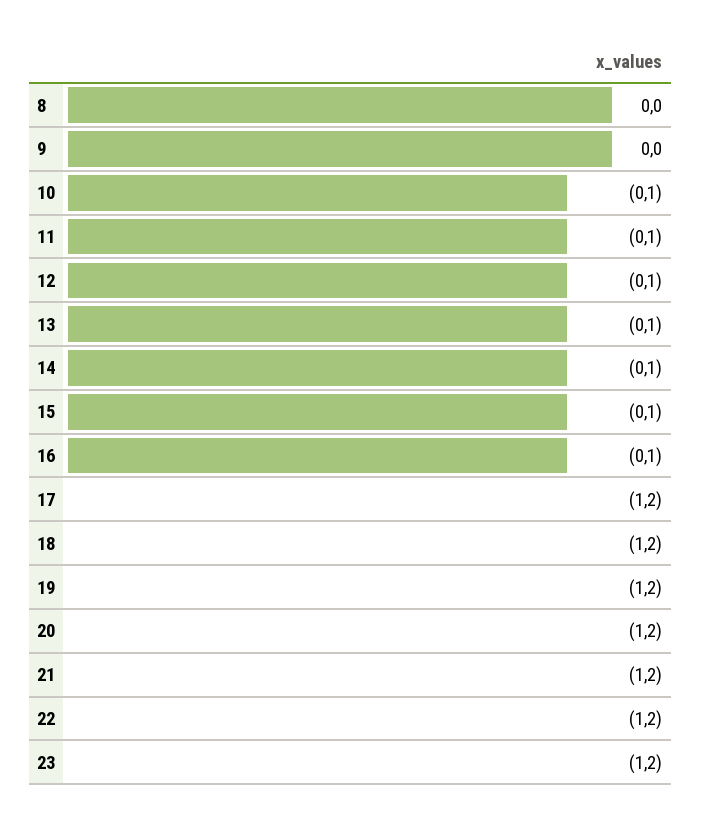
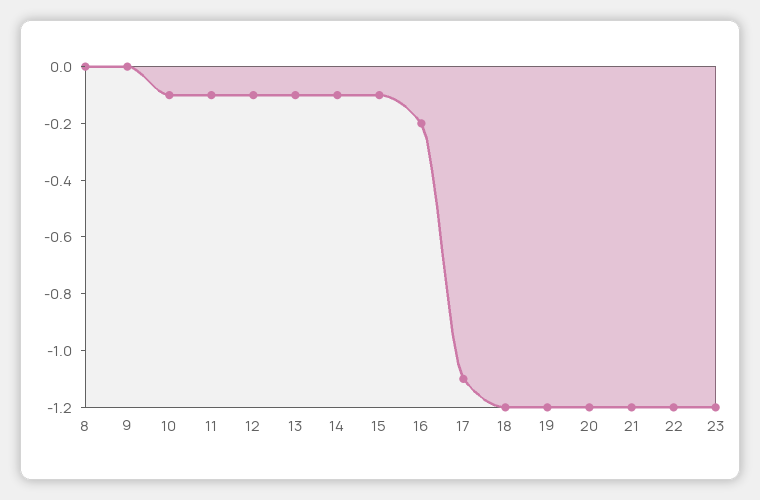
16: -0.1 -> -0.2
17: -1.2 -> -1.1

